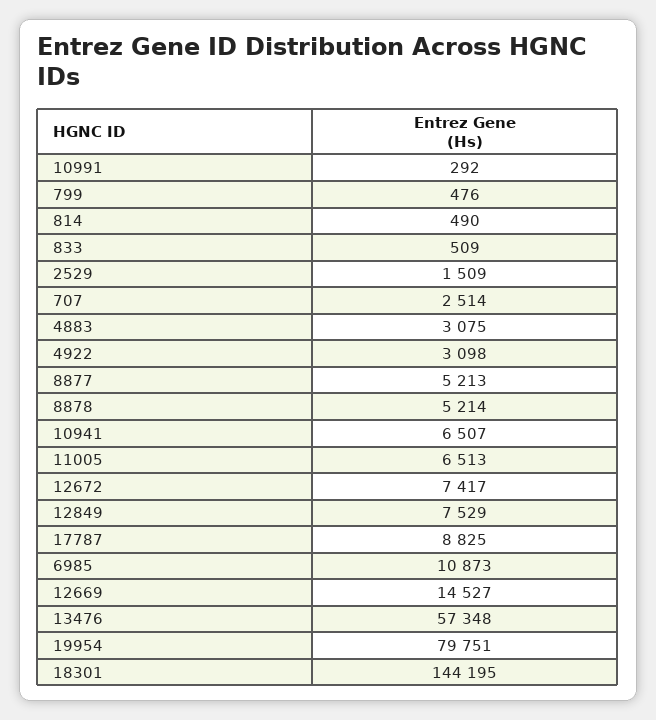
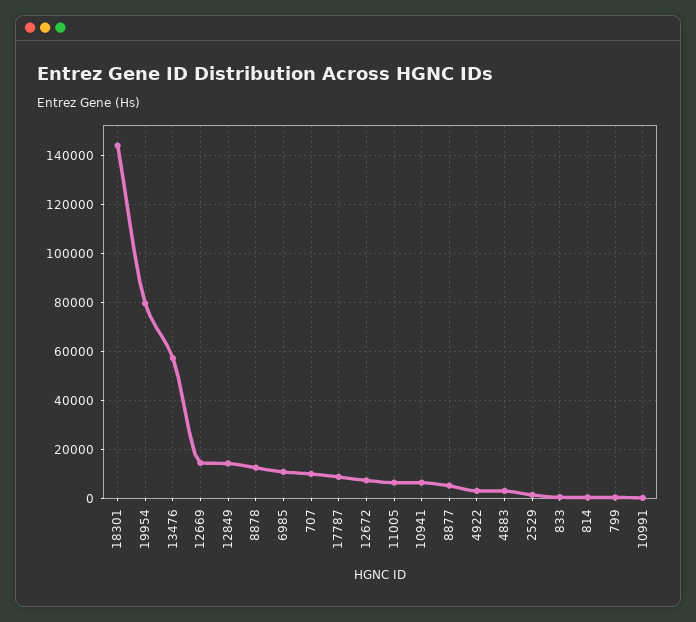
707: 2514 -> 10000
8878: 5214 -> 12500
12849: 7529 -> 15000

